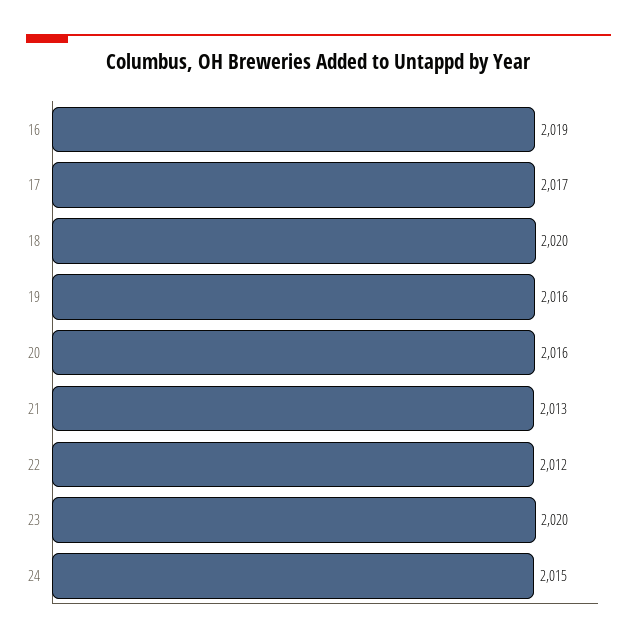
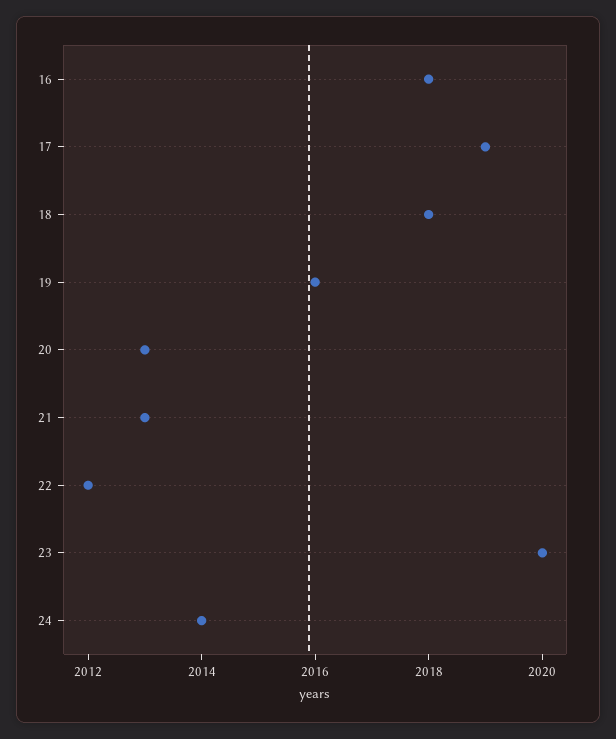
16: 2019 -> 2018
17: 2017 -> 2019
18: 2020 -> 2018
20: 2016 -> 2013
24: 2015 -> 2014

